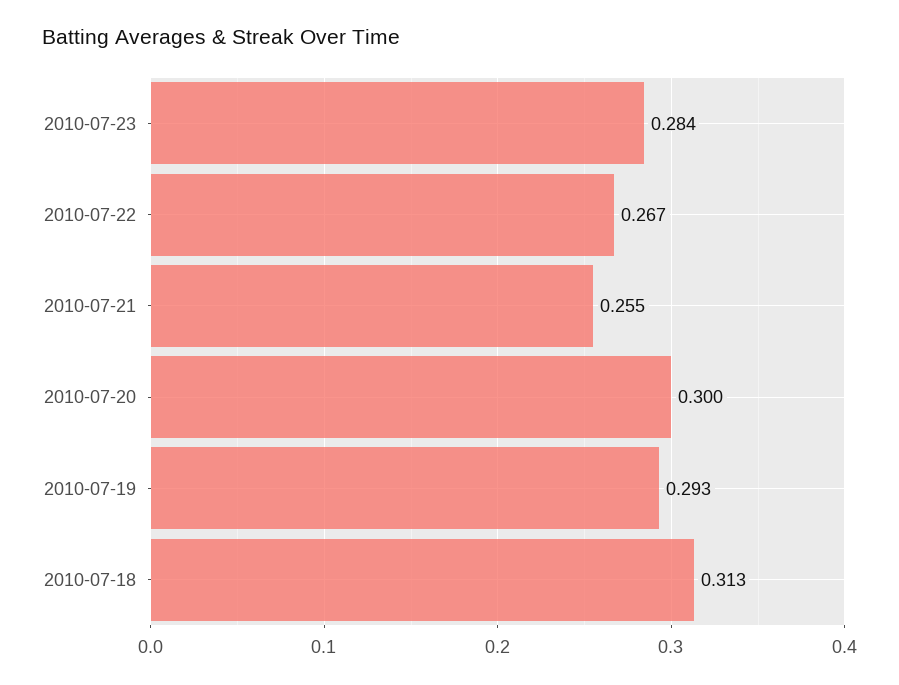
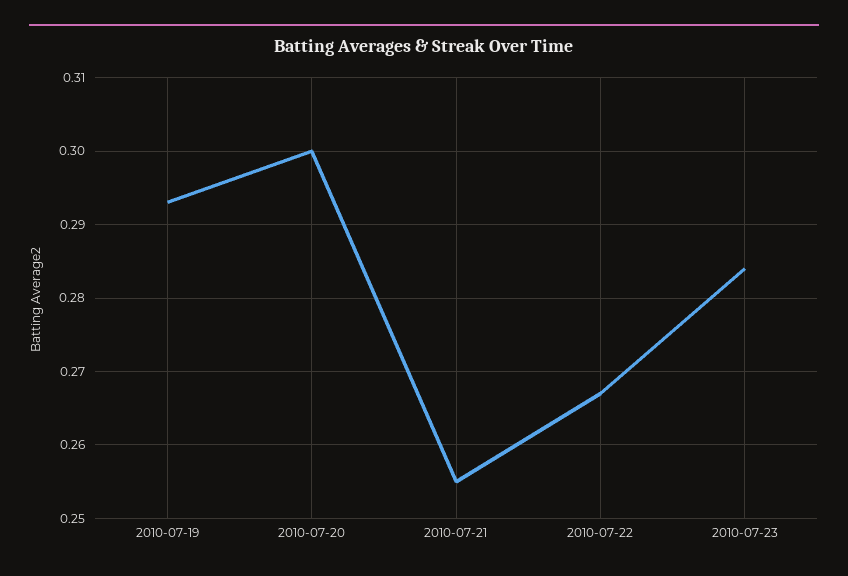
2010-07-18: 0.313 -> none

